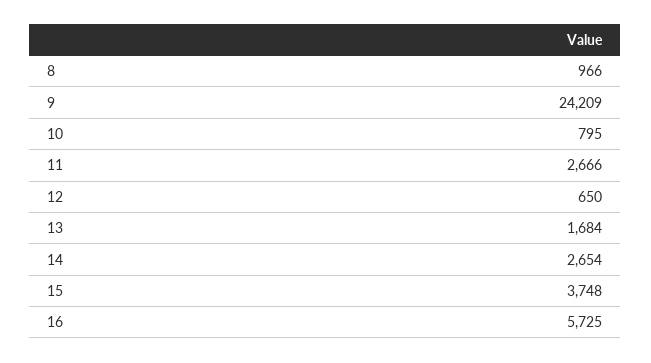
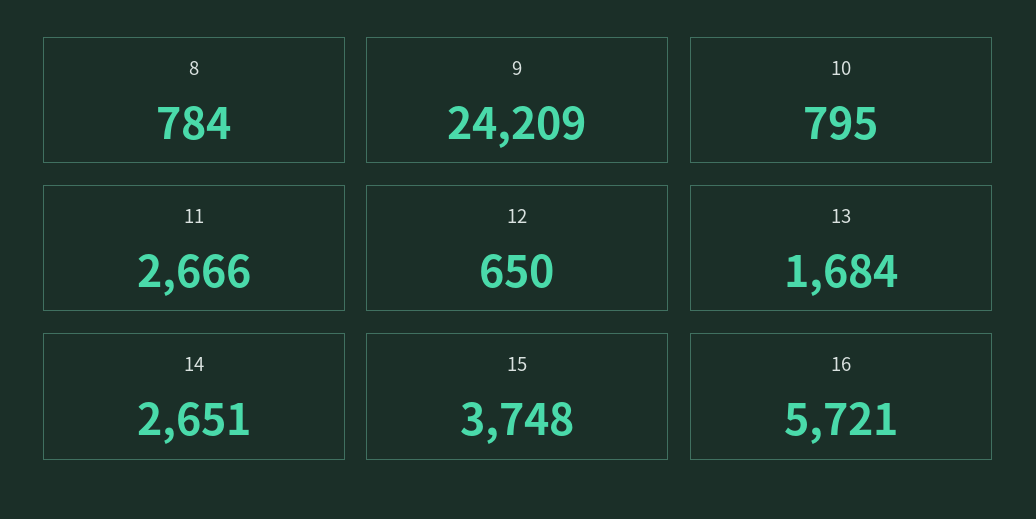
8: 966 -> 784
14: 2654 -> 2651
16: 5725 -> 5721

